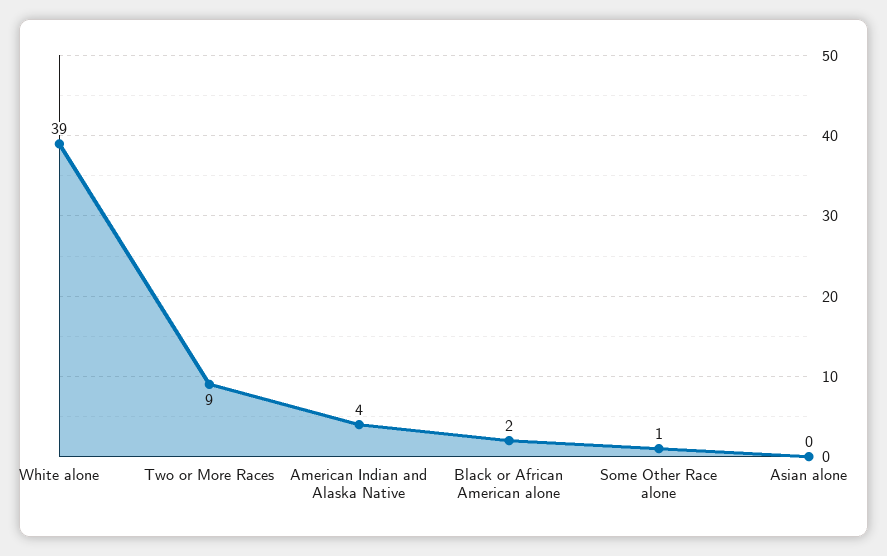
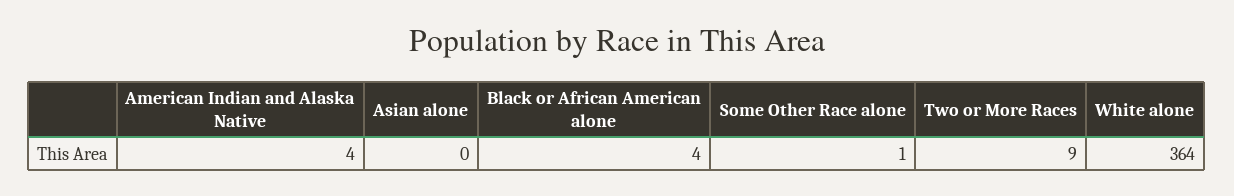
White alone: 39 -> 364
Black or African American alone: 2 -> 4

